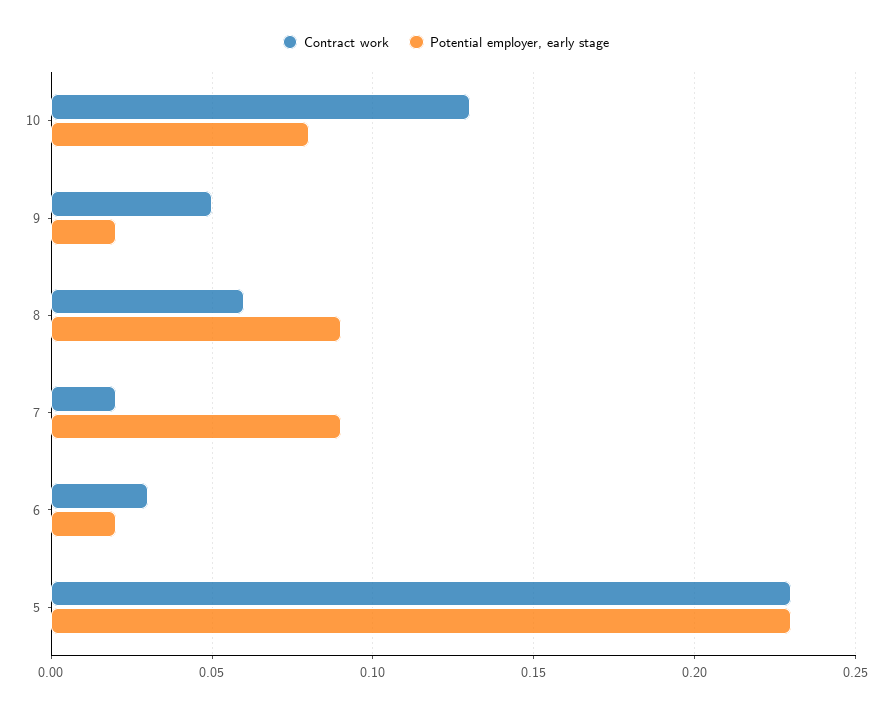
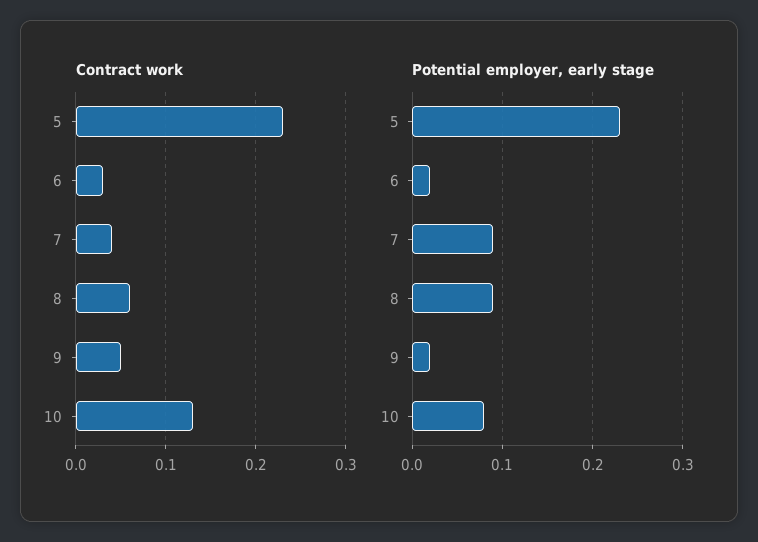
Contract work, 7: 0.02 -> 0.04

